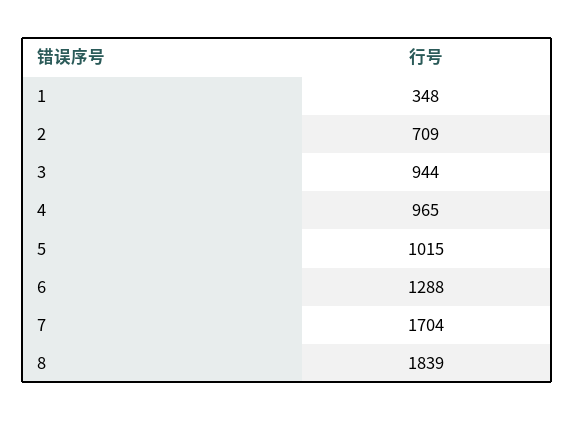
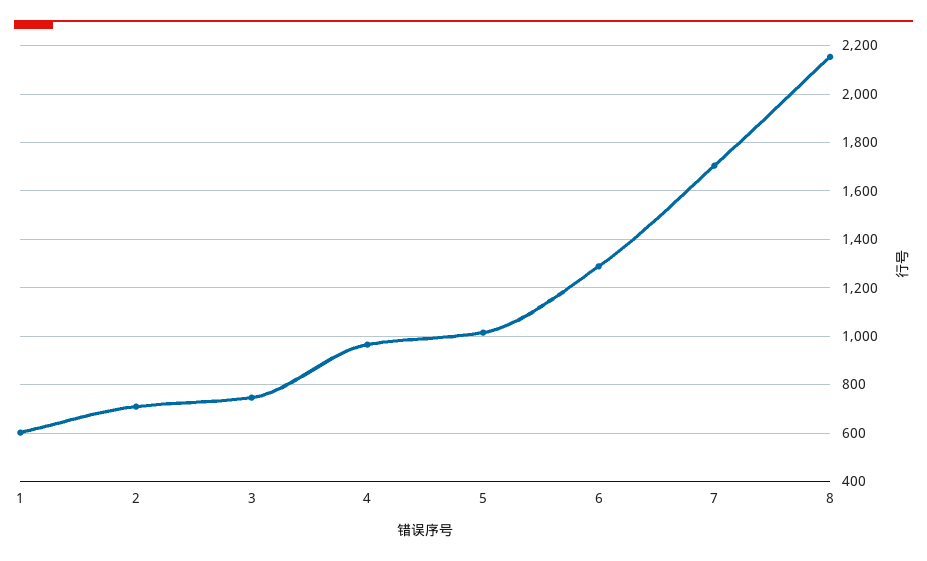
1: 348 -> 600
3: 944 -> 750
8: 1839 -> 2150

